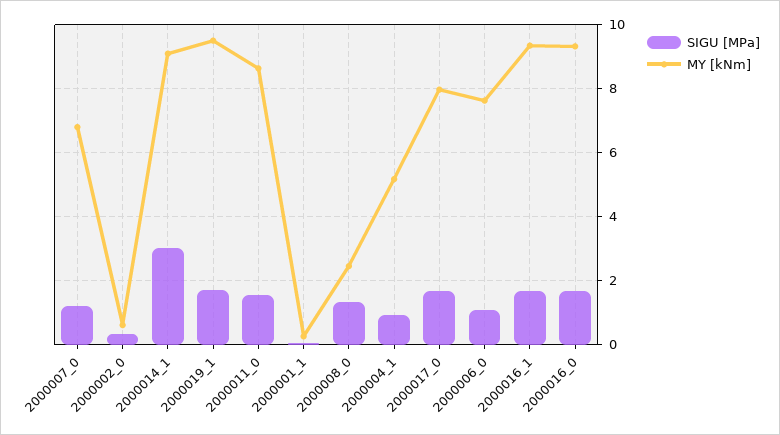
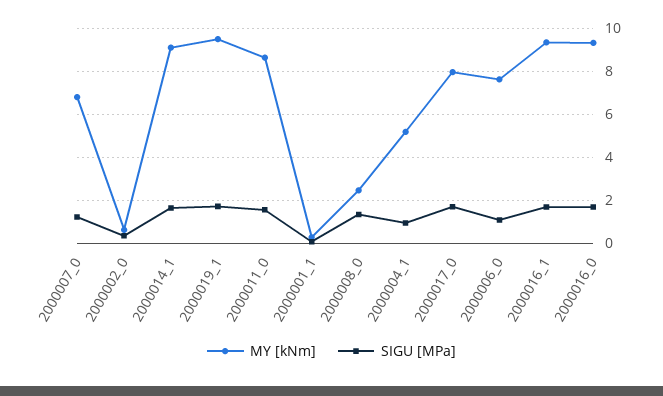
SIGU [MPa], 2000014_1: 3 -> 1.5

